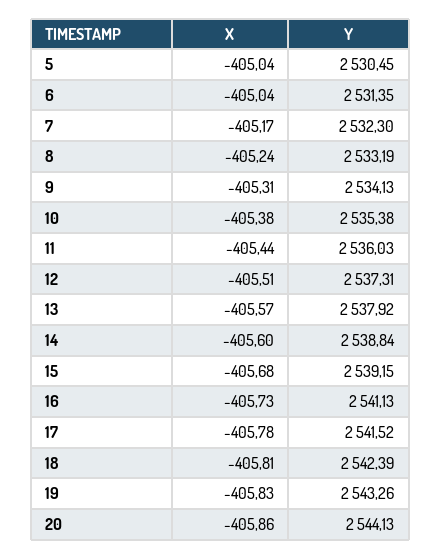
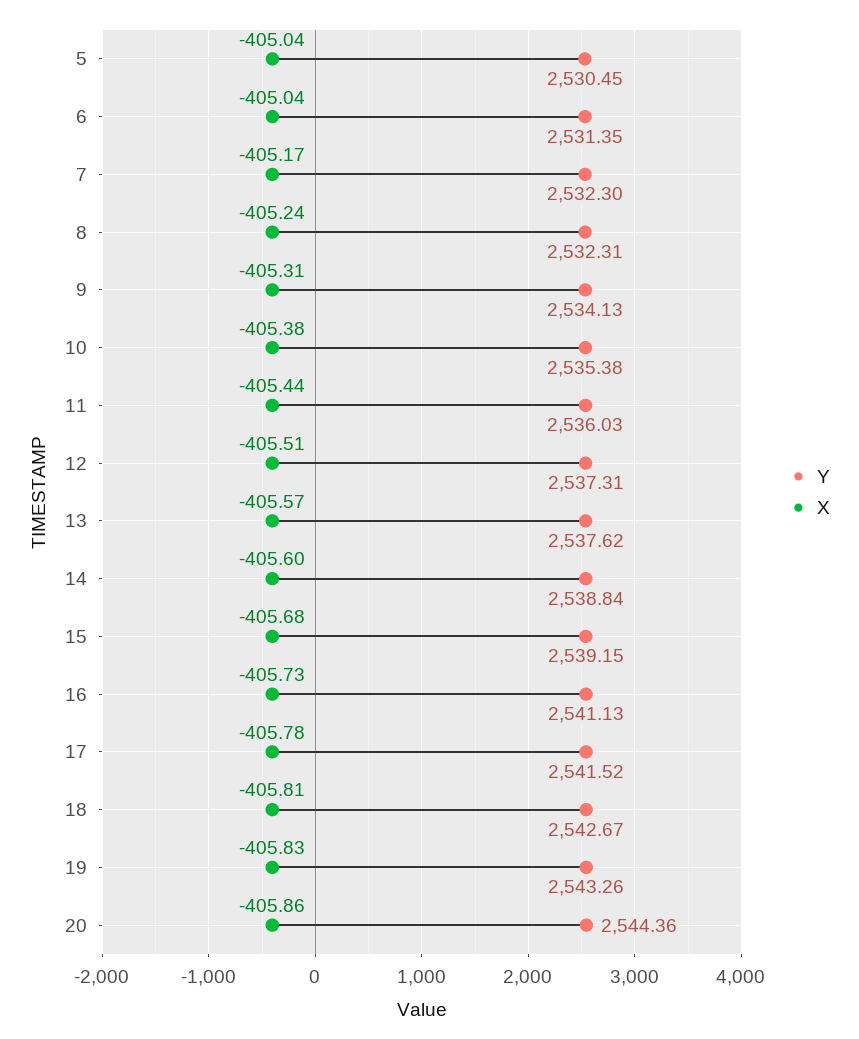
Y, 8: 2533.19 -> 2532.31
Y, 13: 2537.92 -> 2537.62
Y, 18: 2542.39 -> 2542.67
Y, 20: 2544.13 -> 2544.36

